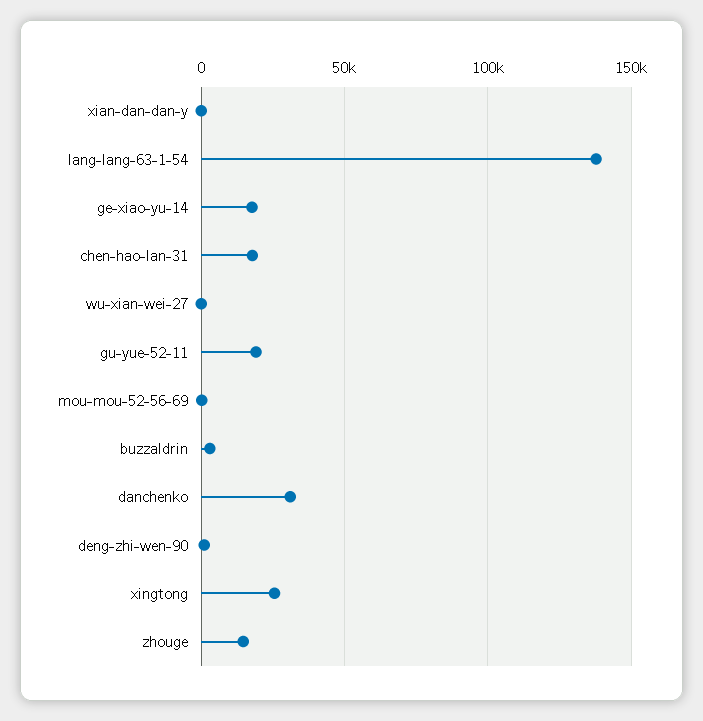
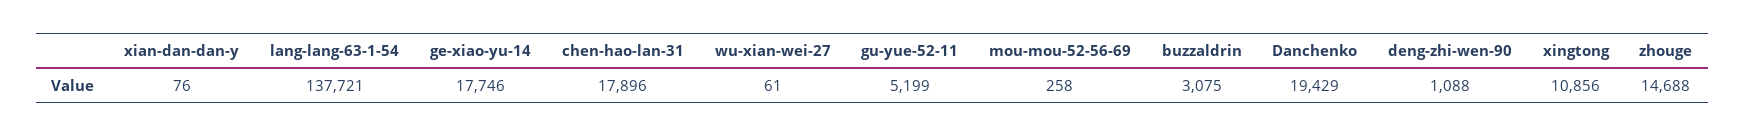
gu-yue-52-11: 20000 -> 5199
danchenko: 30000 -> 19429
xingtong: 25000 -> 10856

